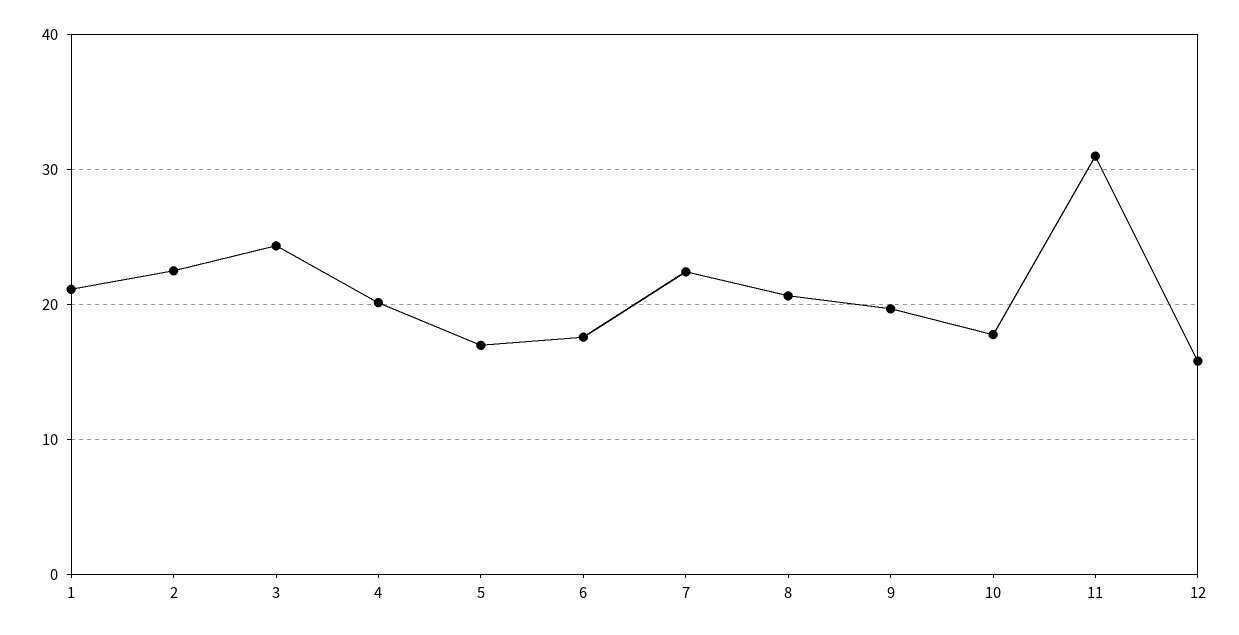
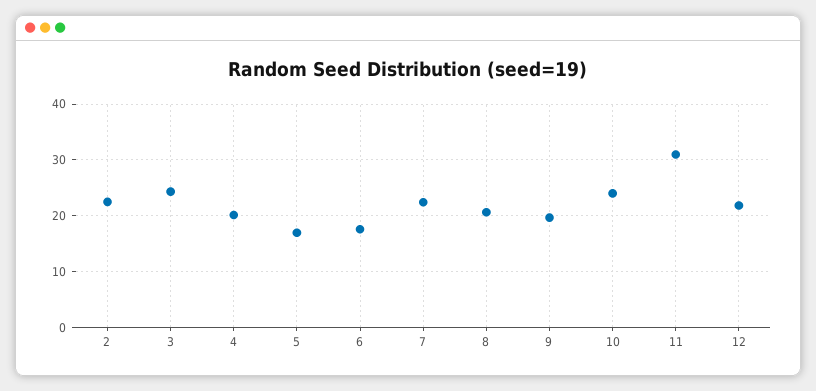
1: 21 -> none
10: 18 -> 24
12: 16 -> 22

